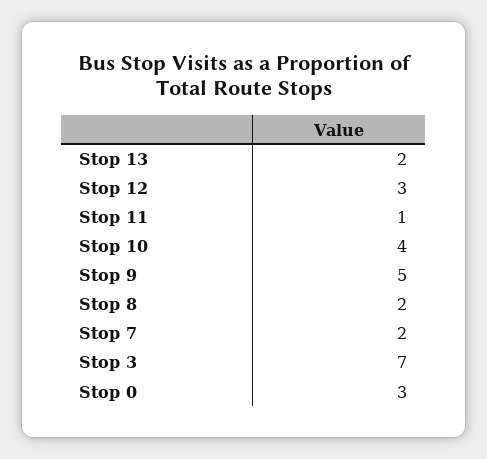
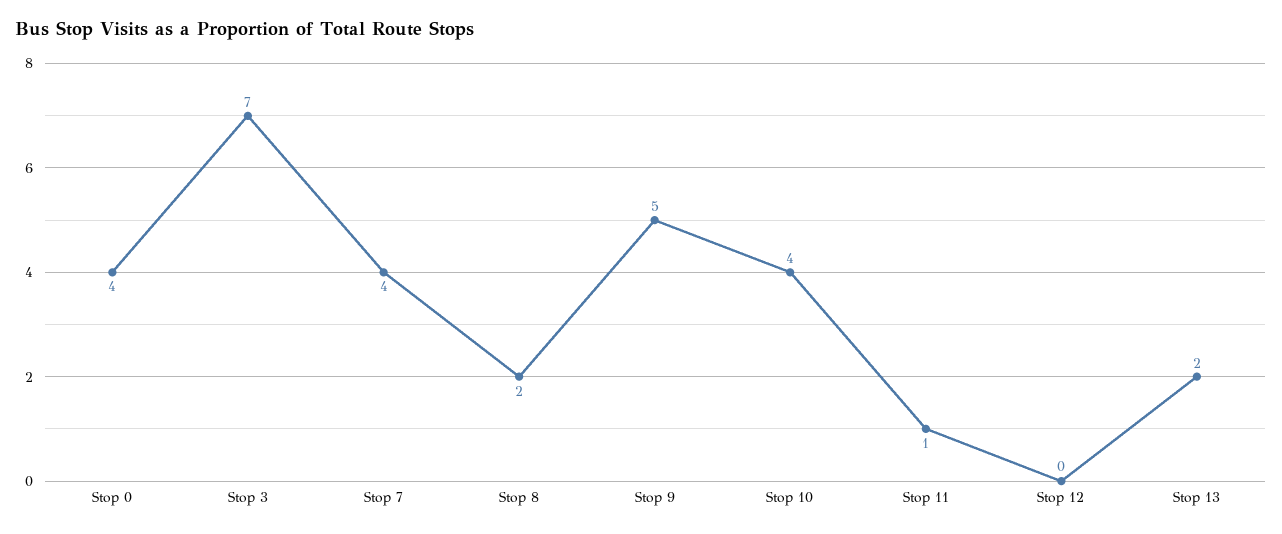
Stop 12: 3 -> 0
Stop 7: 2 -> 4
Stop 0: 3 -> 4

